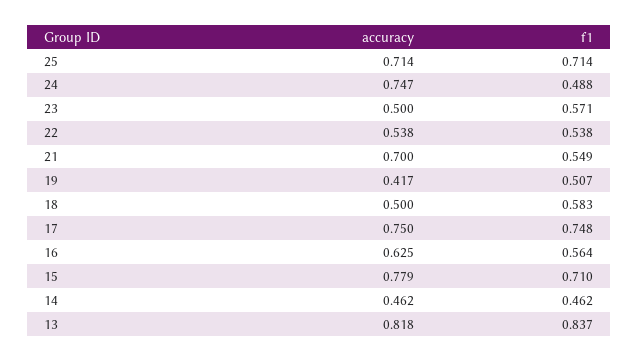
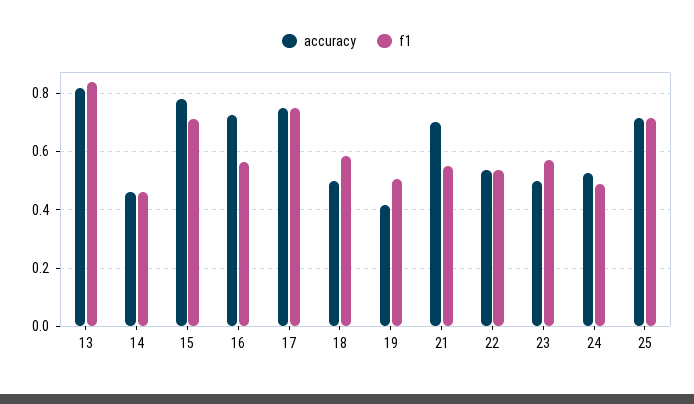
accuracy, 24: 0.747 -> 0.525
accuracy, 16: 0.625 -> 0.725

